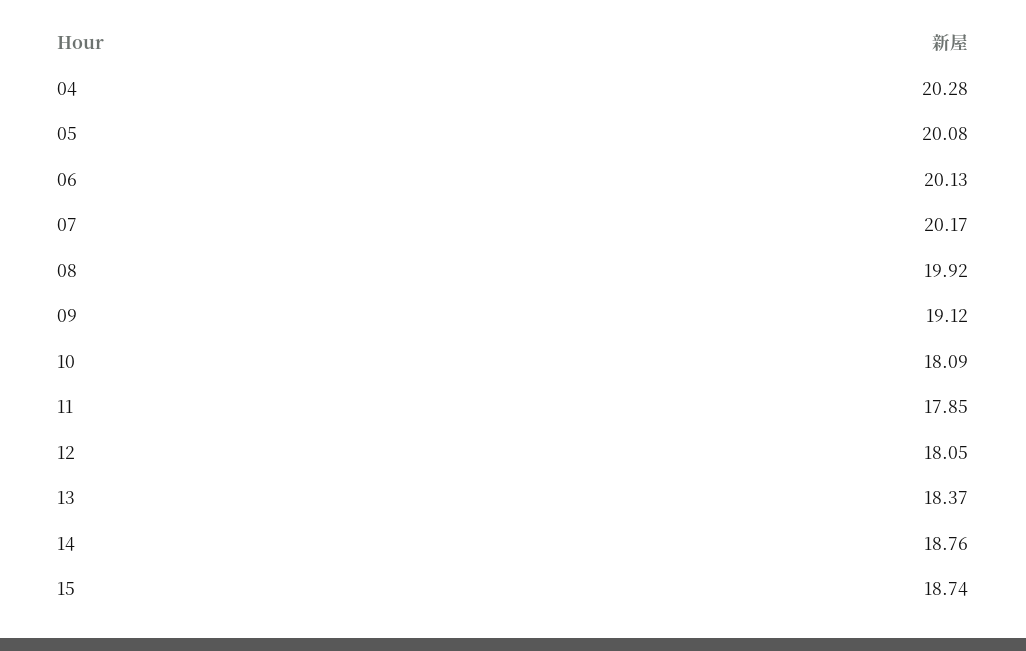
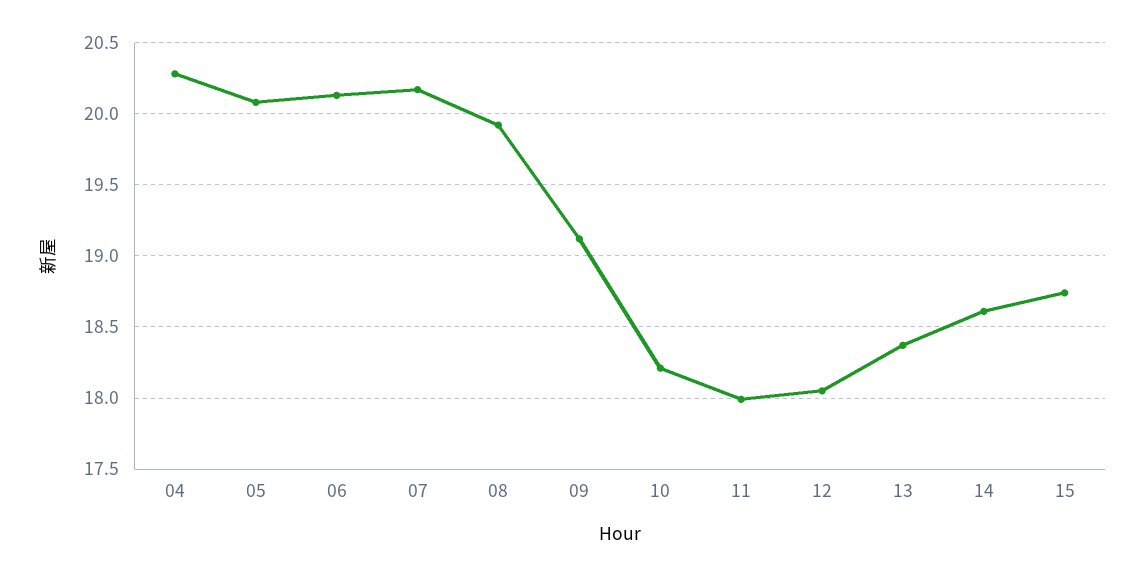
10: 18.09 -> 18.2
11: 17.85 -> 18
14: 18.76 -> 18.6

